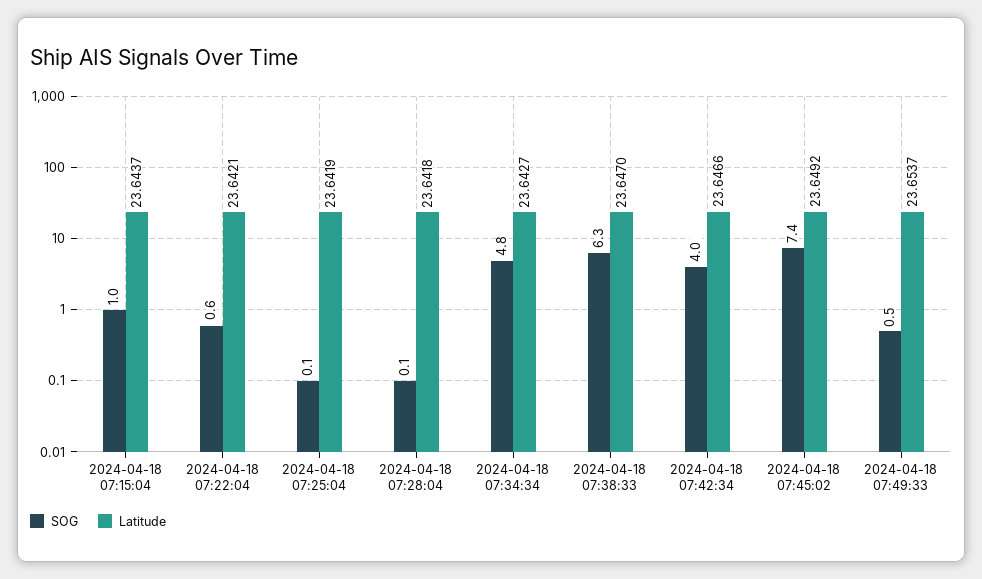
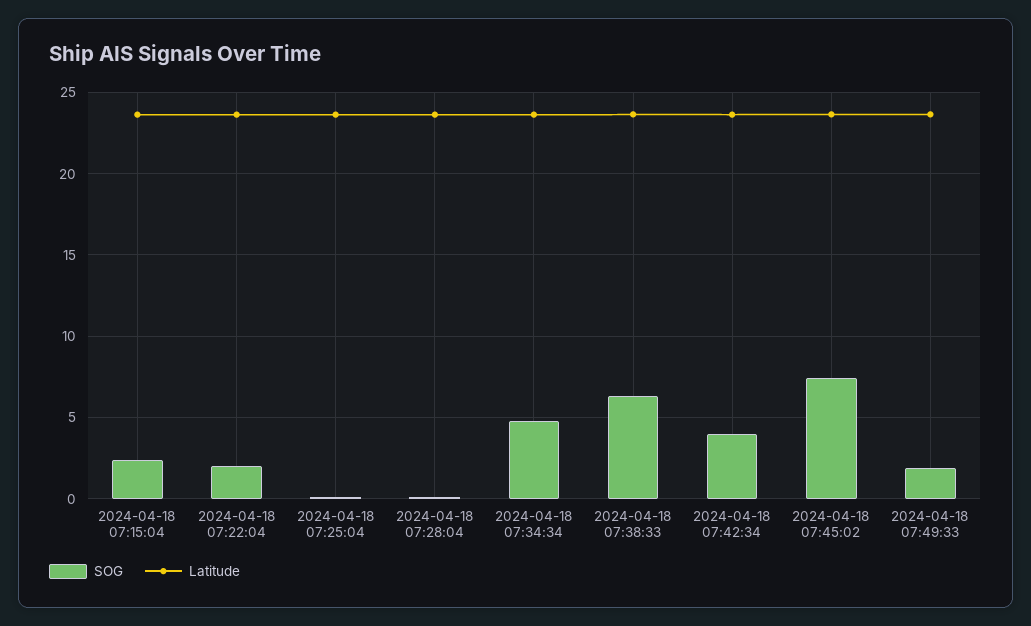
SOG, 2024-04-18 07:15:04: 1 -> 2.5
SOG, 2024-04-18 07:22:04: 0.6 -> 2
SOG, 2024-04-18 07:49:33: 0.5 -> 2

